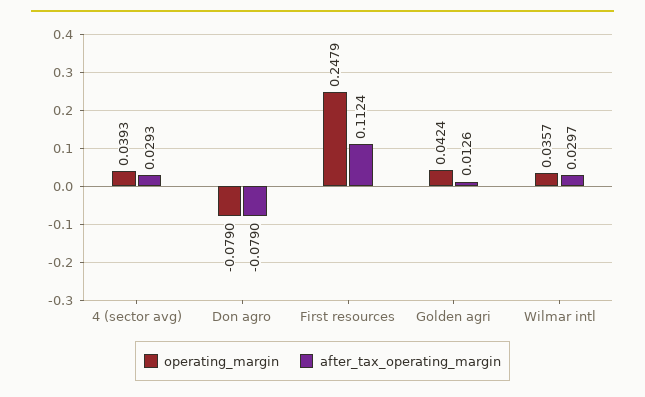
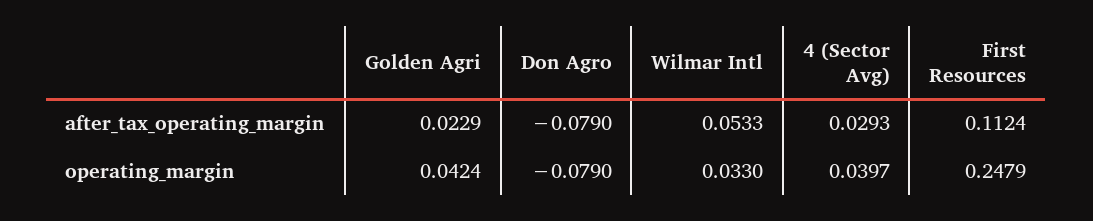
operating_margin, 4 (sector avg): 0.0393 -> 0.0397
after_tax_operating_margin, Golden agri: 0.0126 -> 0.0229
operating_margin, Wilmar intl: 0.0357 -> 0.033
after_tax_operating_margin, Wilmar intl: 0.0297 -> 0.0533

